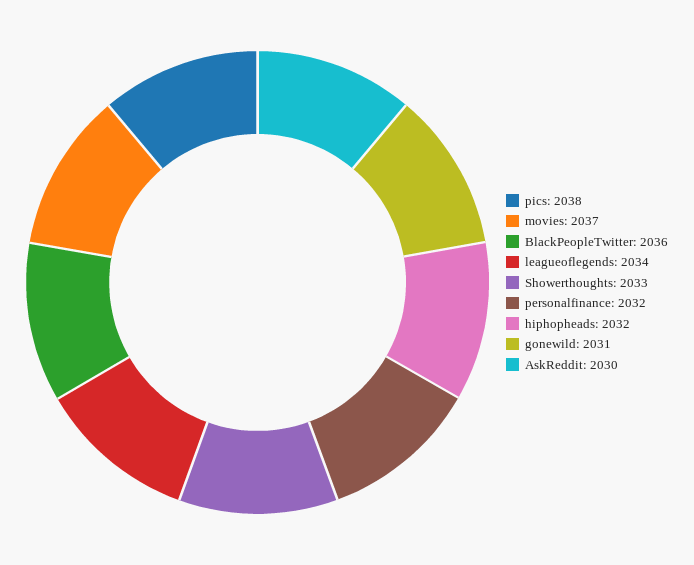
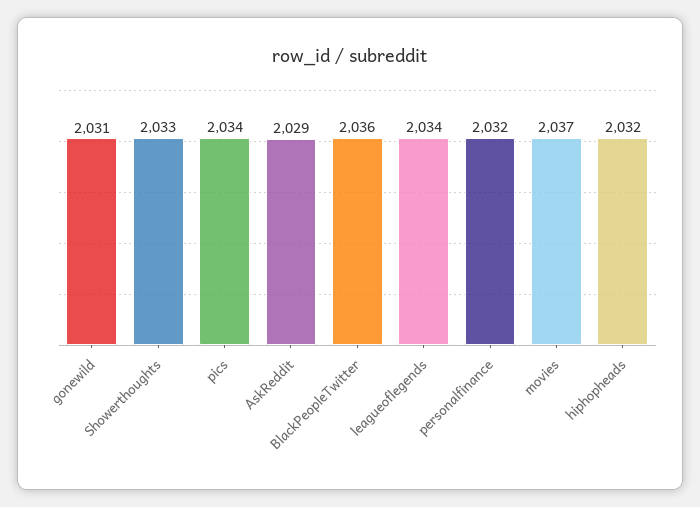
pics: 2038 -> 2034
AskReddit: 2030 -> 2029

